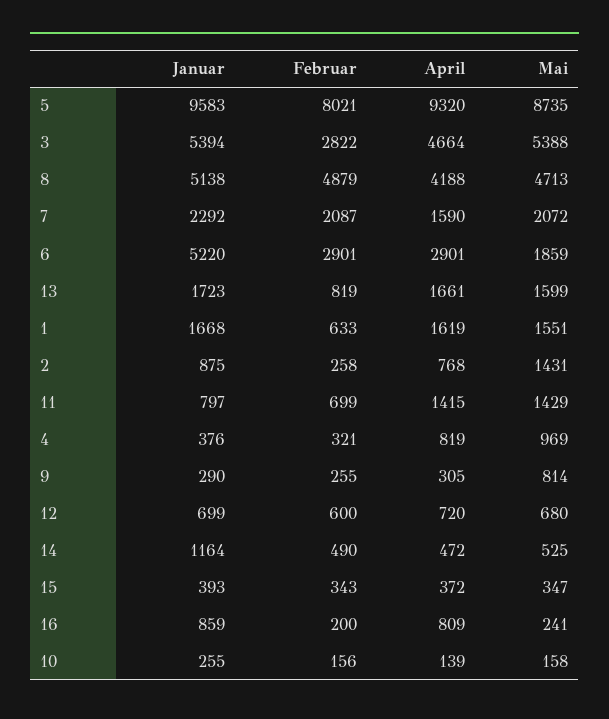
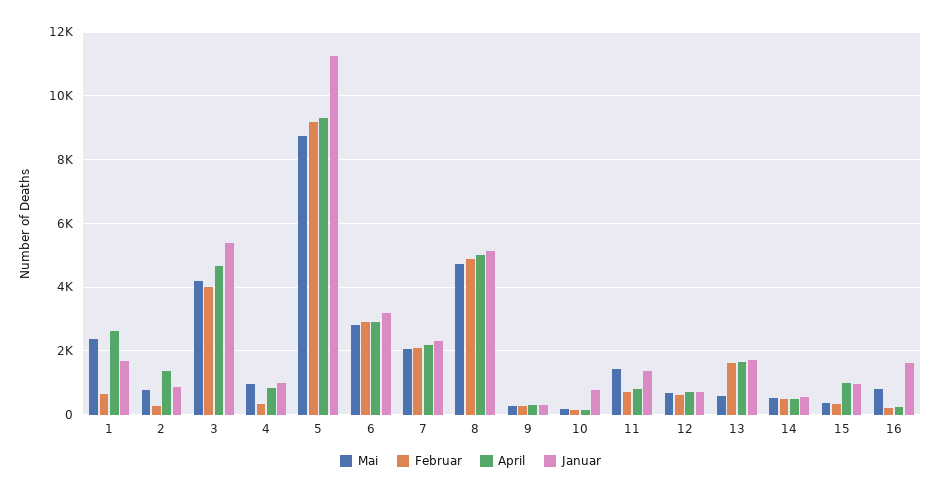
Januar, 5: 9583 -> 11200
Februar, 5: 8021 -> 9200
Februar, 3: 2822 -> 4000
Mai, 3: 5388 -> 4200
April, 8: 4188 -> 5000
April, 7: 1590 -> 2200
Januar, 6: 5220 -> 3200
Mai, 6: 1859 -> 2800
Februar, 13: 819 -> 1600
Mai, 13: 1599 -> 600
April, 1: 1619 -> 2600
Mai, 1: 1551 -> 2400
April, 2: 768 -> 1400
Mai, 2: 1431 -> 800
Januar, 11: 797 -> 1400
April, 11: 1415 -> 800
Januar, 4: 376 -> 1000
Mai, 9: 814 -> 200
Januar, 14: 1164 -> 600
Januar, 15: 393 -> 1000
April, 15: 372 -> 1000
Januar, 16: 859 -> 1600
April, 16: 809 -> 200
Mai, 16: 241 -> 800
Januar, 10: 255 -> 800

